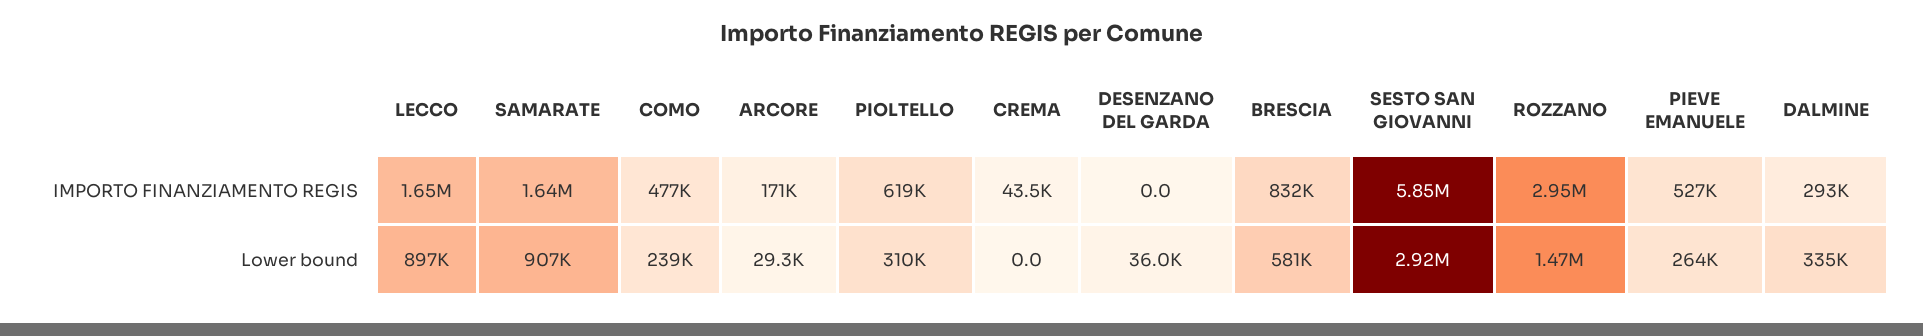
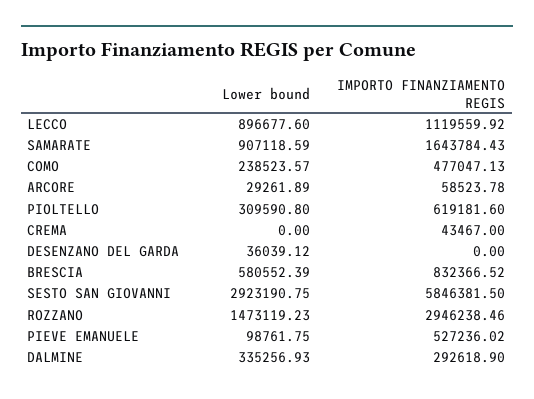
LECCO, IMPORTO FINANZIAMENTO REGIS: 1650000 -> 1119559.92
ARCORE, IMPORTO FINANZIAMENTO REGIS: 171000 -> 58523.78
PIEVE EMANUELE, Lower bound: 264000 -> 98761.75

